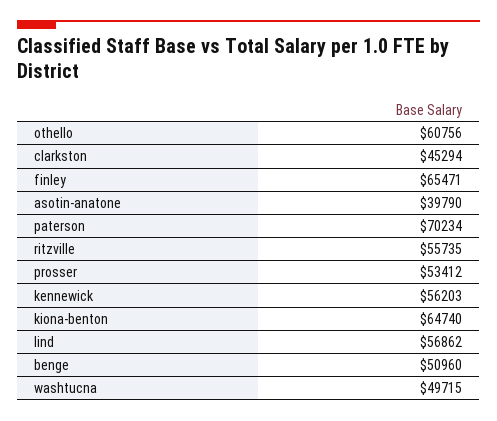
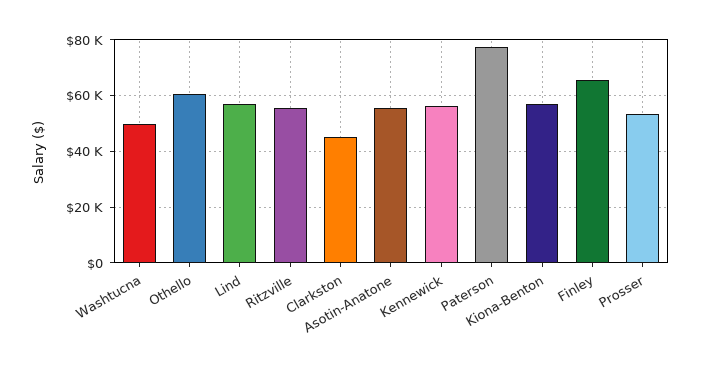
asotin-anatone: 39790 -> 55000
paterson: 70234 -> 77500
kiona-benton: 64740 -> 57500
benge: 50960 -> none

